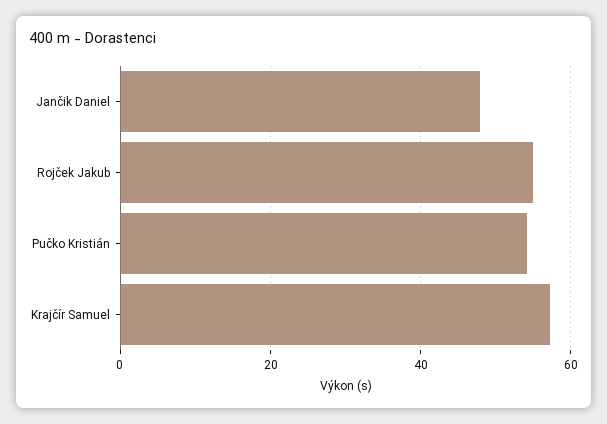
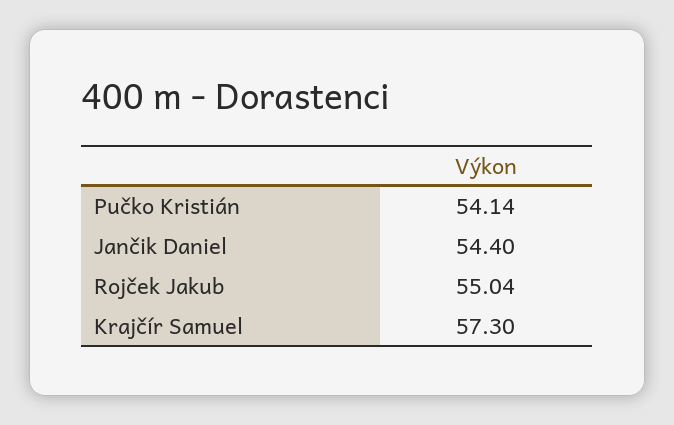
Jančik Daniel: 48 -> 54.4

